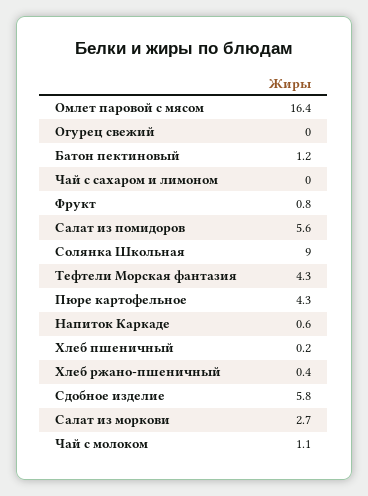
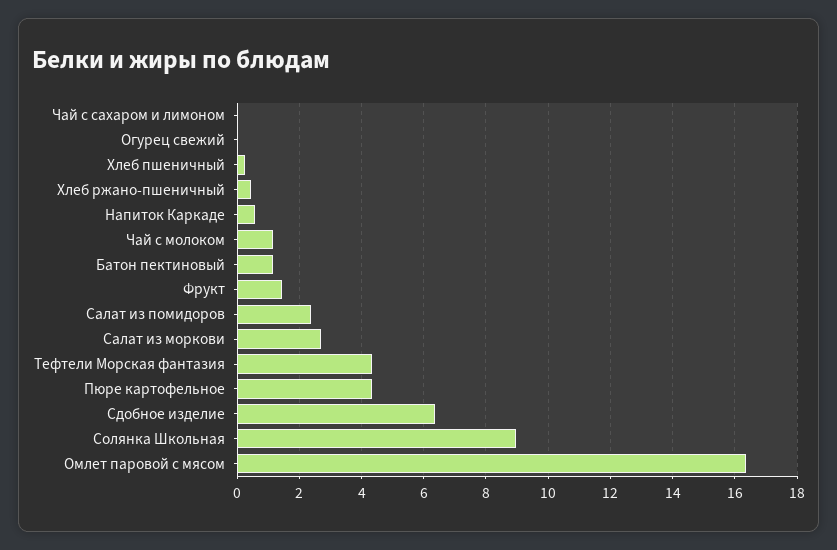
Фрукт: 0.8 -> 1.4
Салат из помидоров: 5.6 -> 2.4
Сдобное изделие: 5.8 -> 6.4

